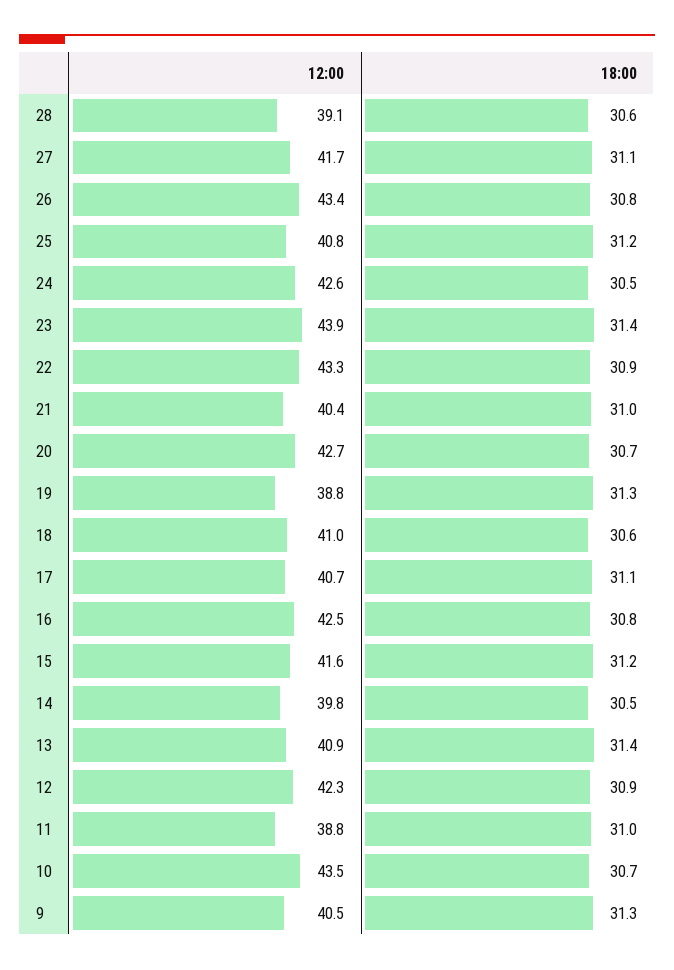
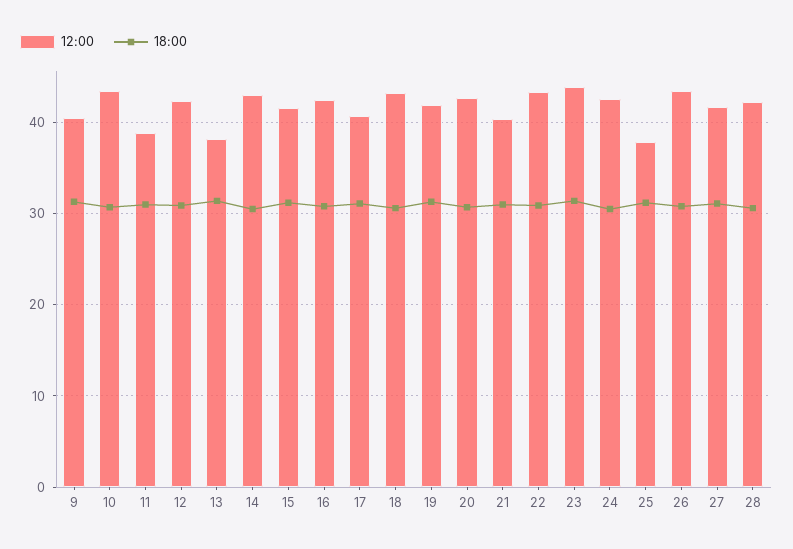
12:00, 28: 39.1 -> 42
12:00, 25: 40.8 -> 38
12:00, 19: 38.8 -> 42
12:00, 18: 41 -> 43
12:00, 14: 39.8 -> 43
12:00, 13: 40.9 -> 38

